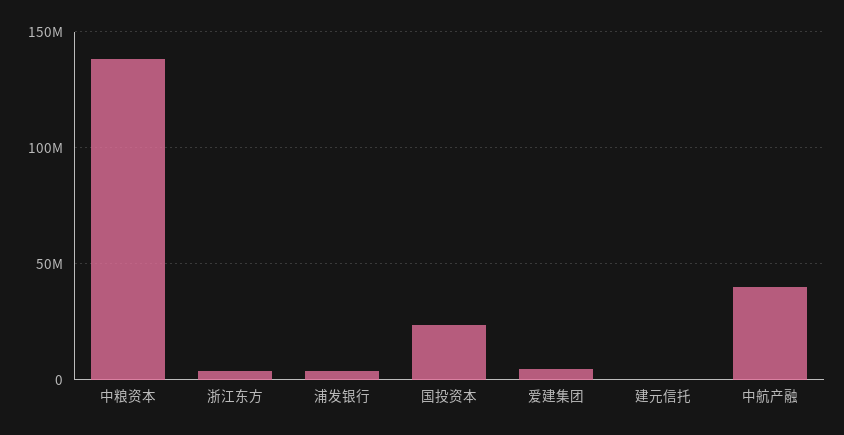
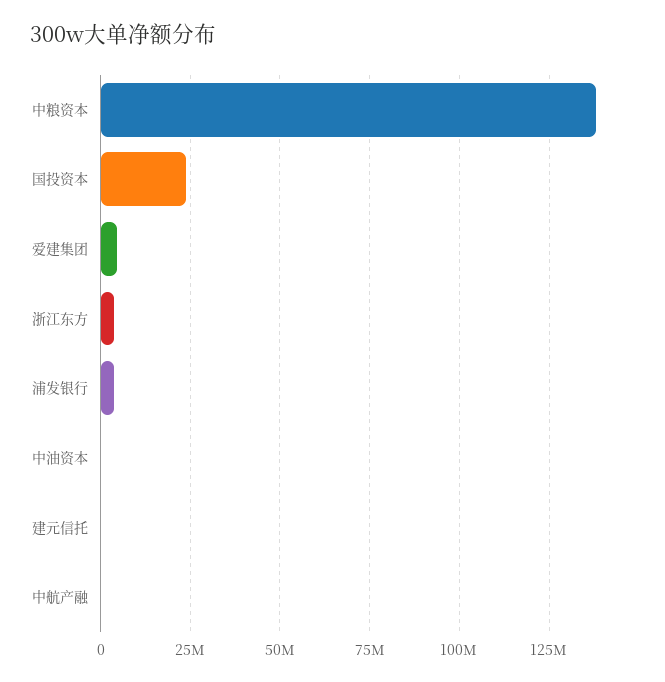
中航产融: 40000000 -> 0
中油资本: none -> 0

